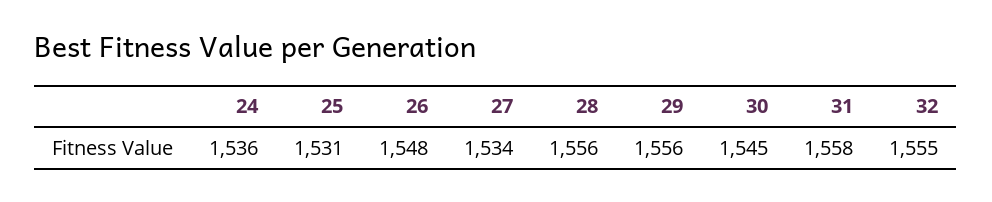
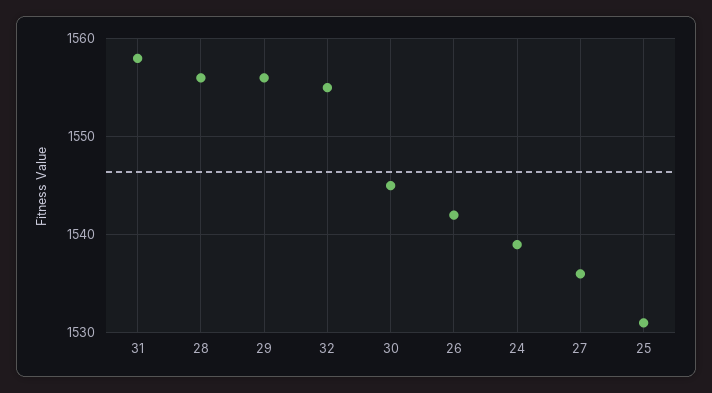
24: 1536 -> 1539
26: 1548 -> 1542
27: 1534 -> 1536

